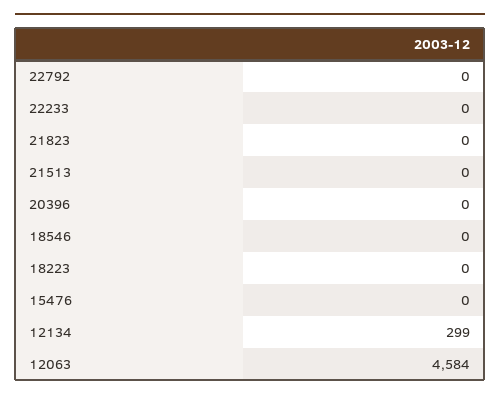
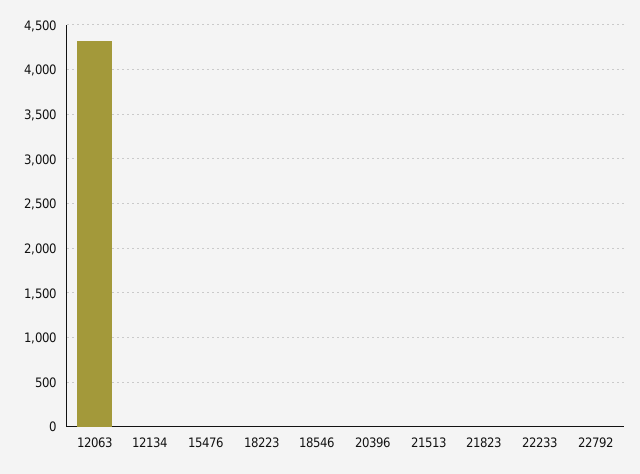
12134: 299 -> 0
12063: 4584 -> 4300

